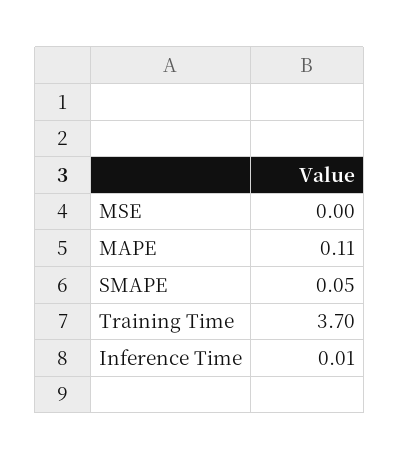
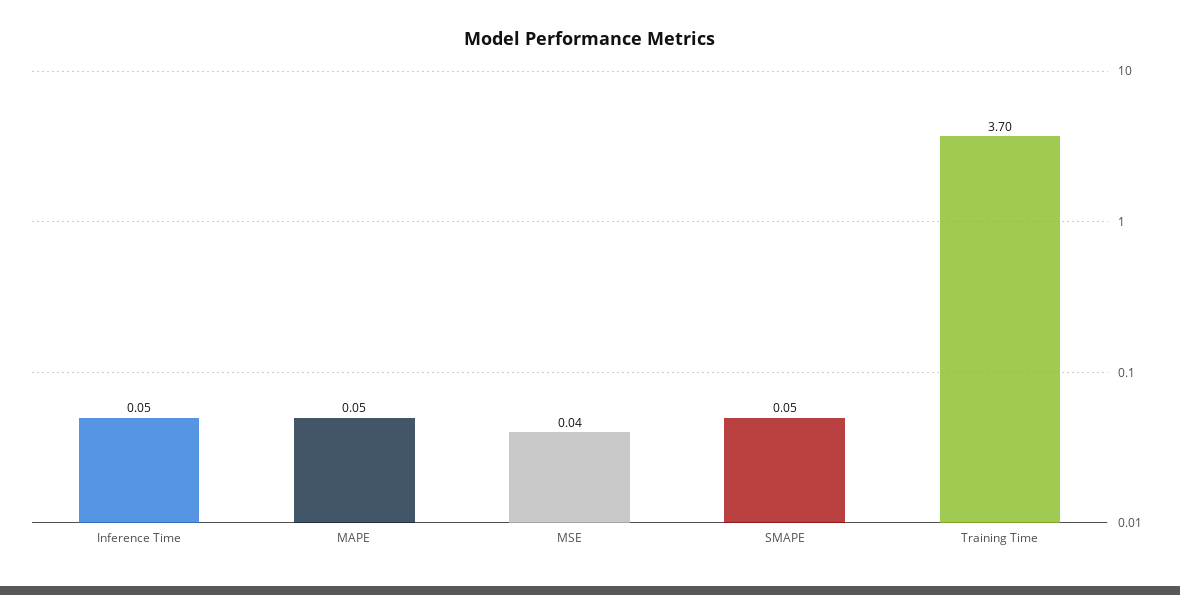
MSE: 0 -> 0.04
MAPE: 0.11 -> 0.05
Inference Time: 0.01 -> 0.05

